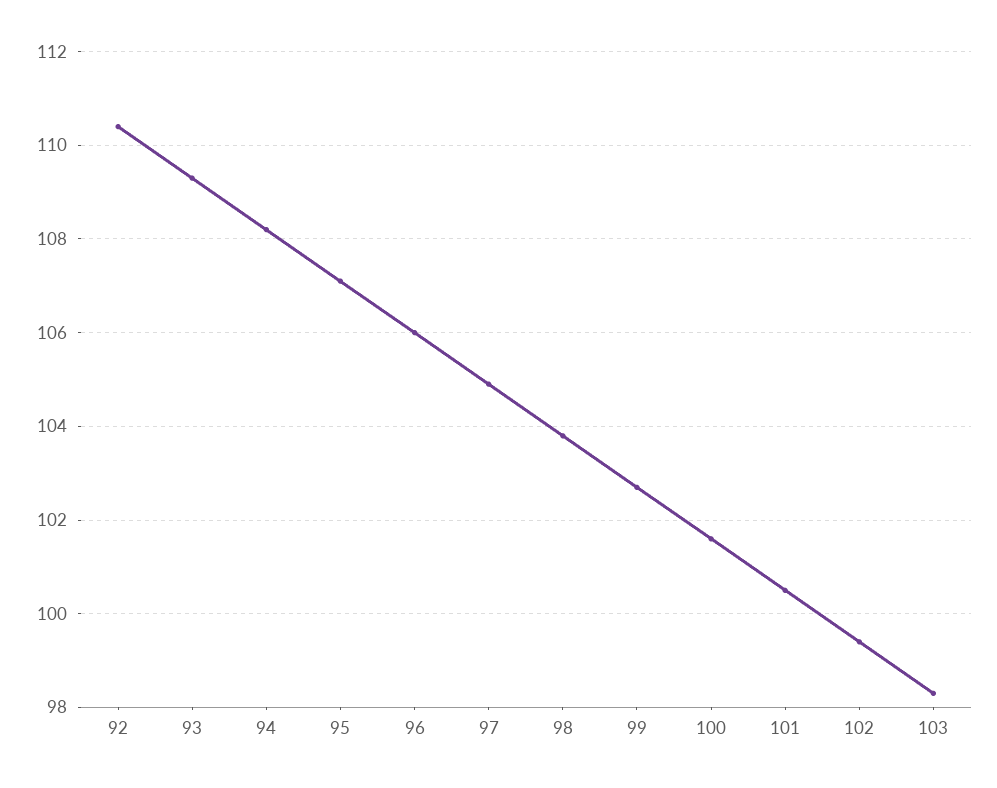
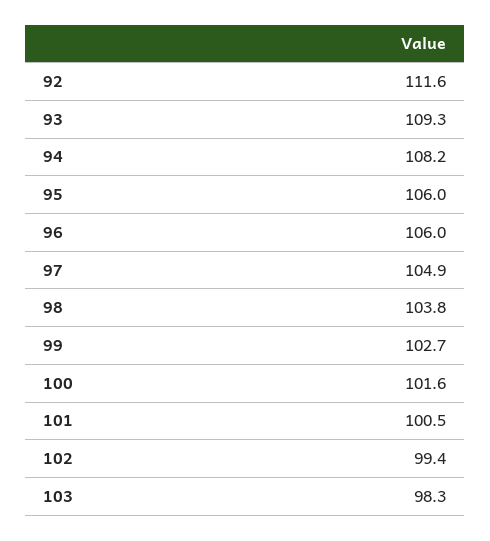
92: 110.5 -> 111.6
95: 107 -> 106

